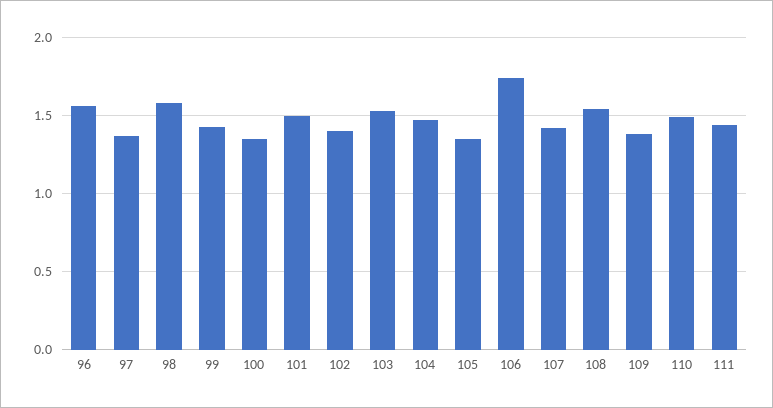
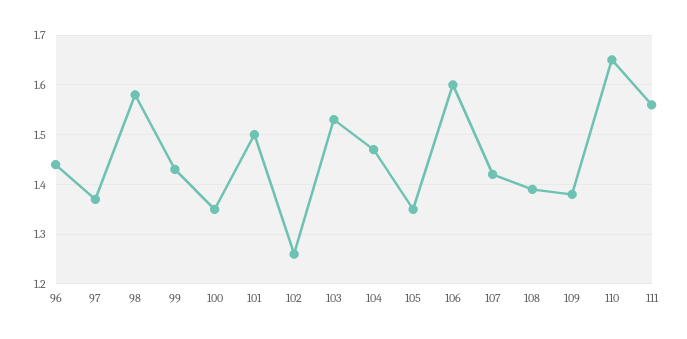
96: 1.55 -> 1.45
102: 1.4 -> 1.25
106: 1.75 -> 1.6
108: 1.55 -> 1.4
110: 1.5 -> 1.65
111: 1.45 -> 1.55

